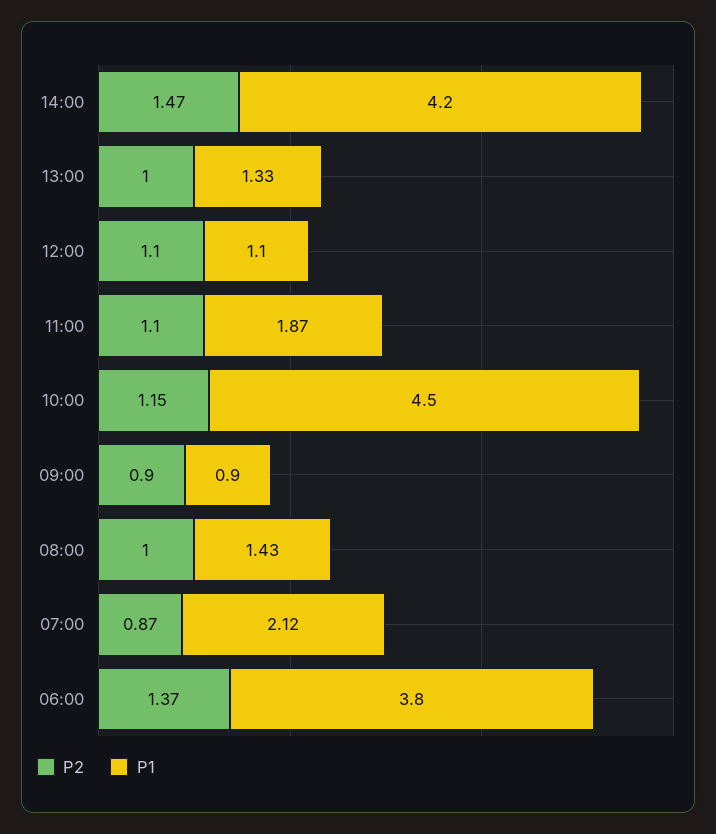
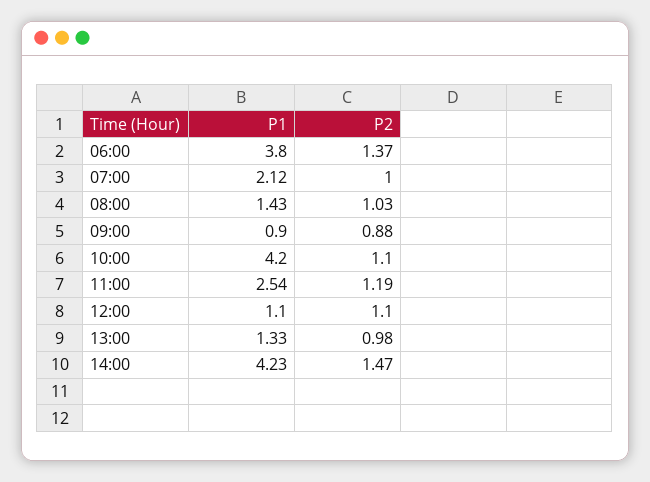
P1, 14:00: 4.2 -> 4.23
P2, 13:00: 1 -> 0.98
P2, 11:00: 1.1 -> 1.19
P1, 11:00: 1.87 -> 2.54
P2, 10:00: 1.15 -> 1.1
P1, 10:00: 4.5 -> 4.2
P2, 09:00: 0.9 -> 0.88
P2, 08:00: 1 -> 1.03
P2, 07:00: 0.87 -> 1

